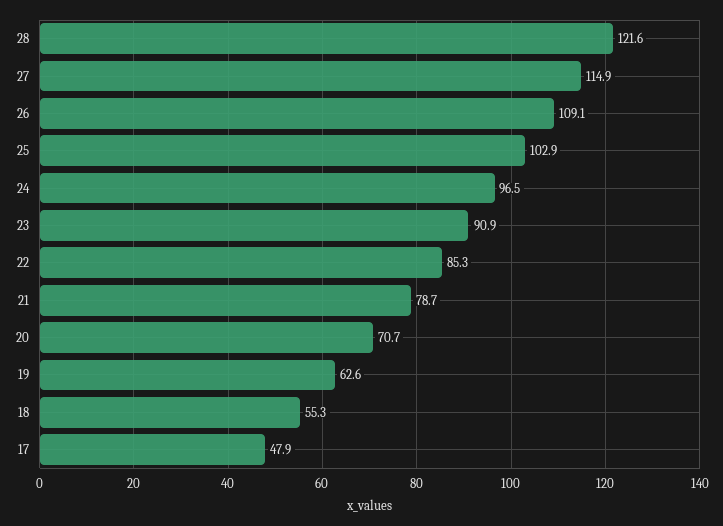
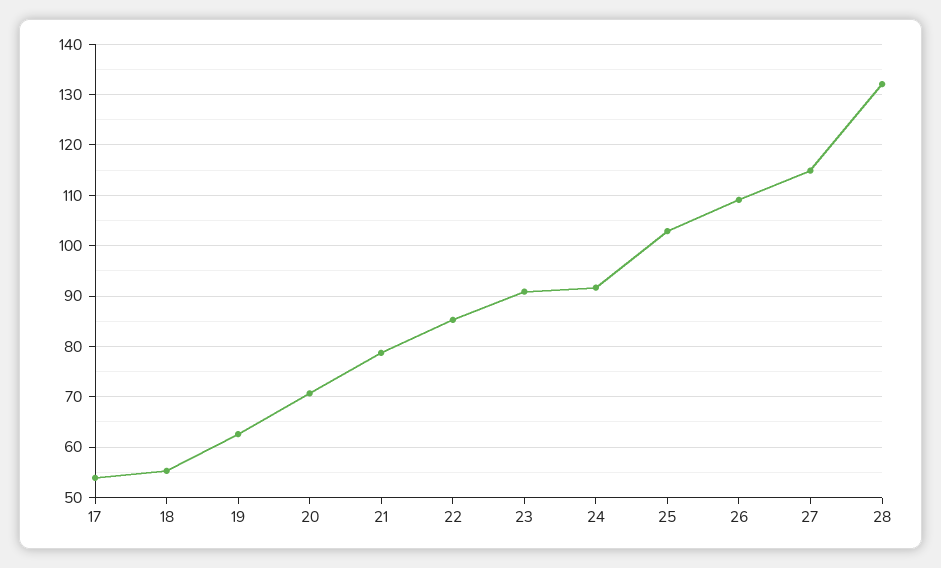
28: 121.6 -> 132
24: 96.5 -> 92
17: 47.9 -> 54

